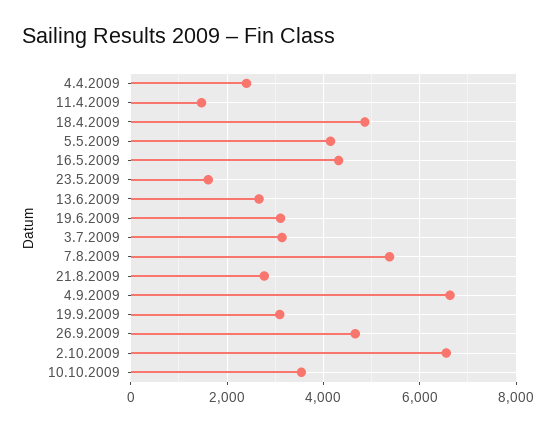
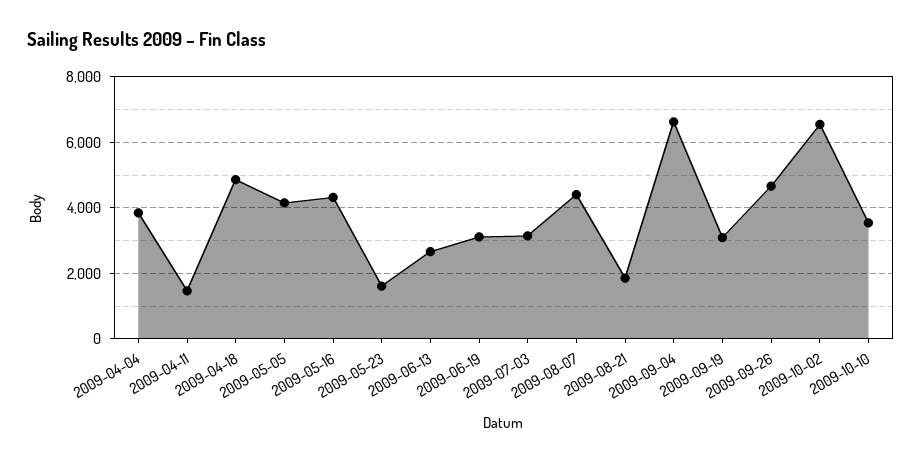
4.4.2009: 2400 -> 3800
7.8.2009: 5400 -> 4400
21.8.2009: 2800 -> 1800

